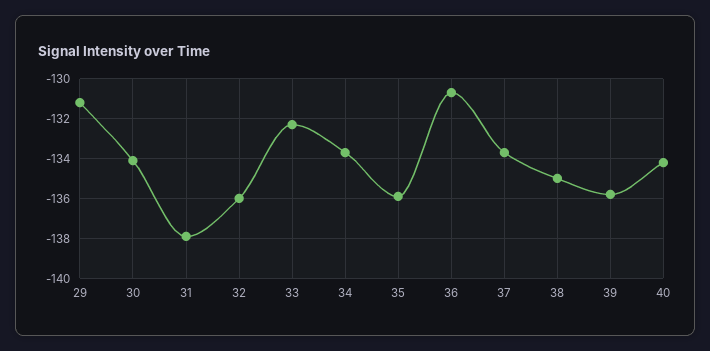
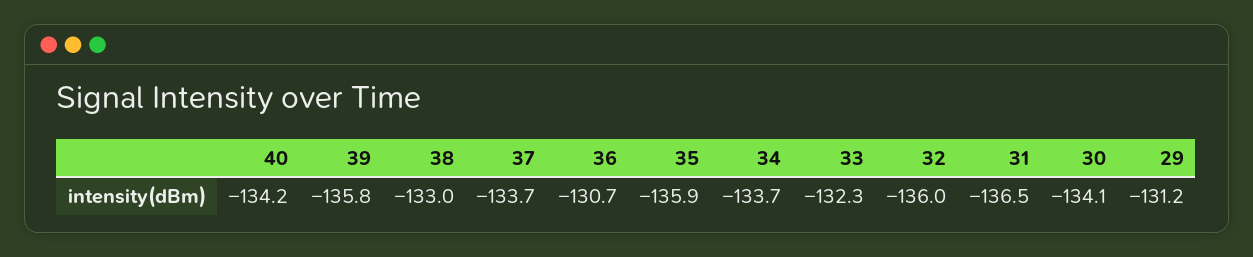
31: -138 -> -136.5
38: -135 -> -133

